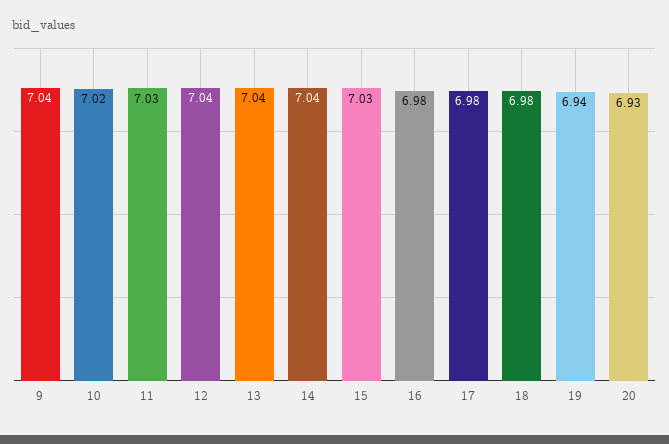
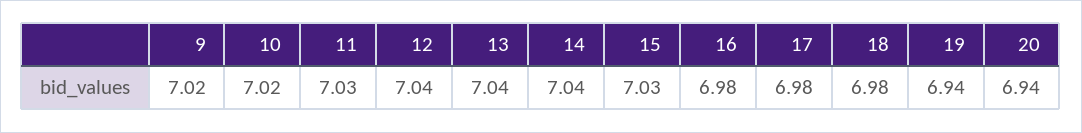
9: 7.04 -> 7.02
20: 6.93 -> 6.94

